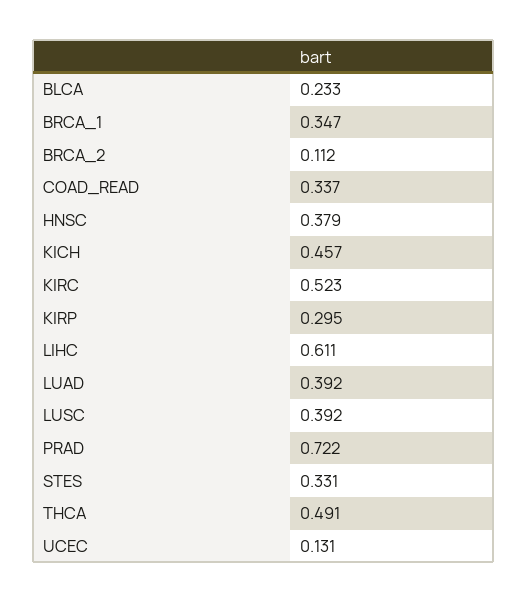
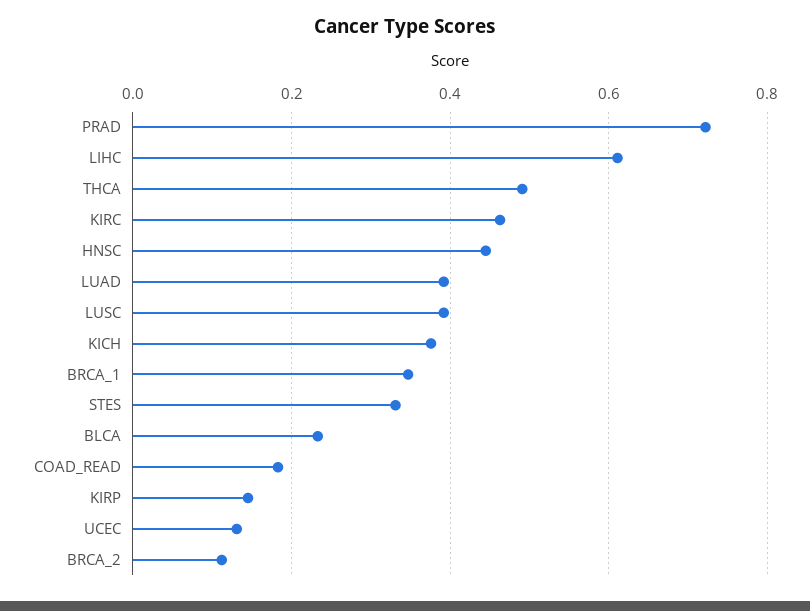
COAD_READ: 0.337 -> 0.18
HNSC: 0.379 -> 0.44
KICH: 0.457 -> 0.38
KIRC: 0.523 -> 0.46
KIRP: 0.295 -> 0.14

